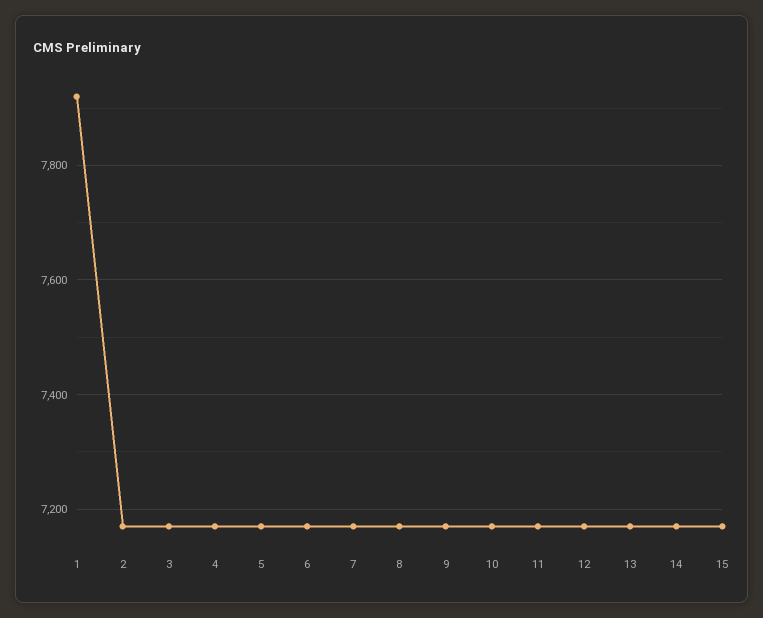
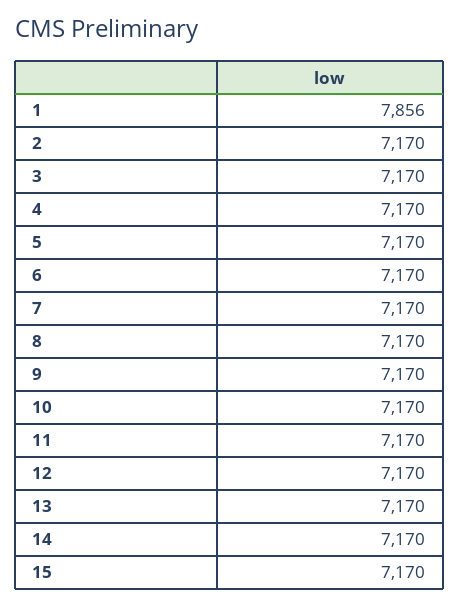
1: 7920 -> 7856

